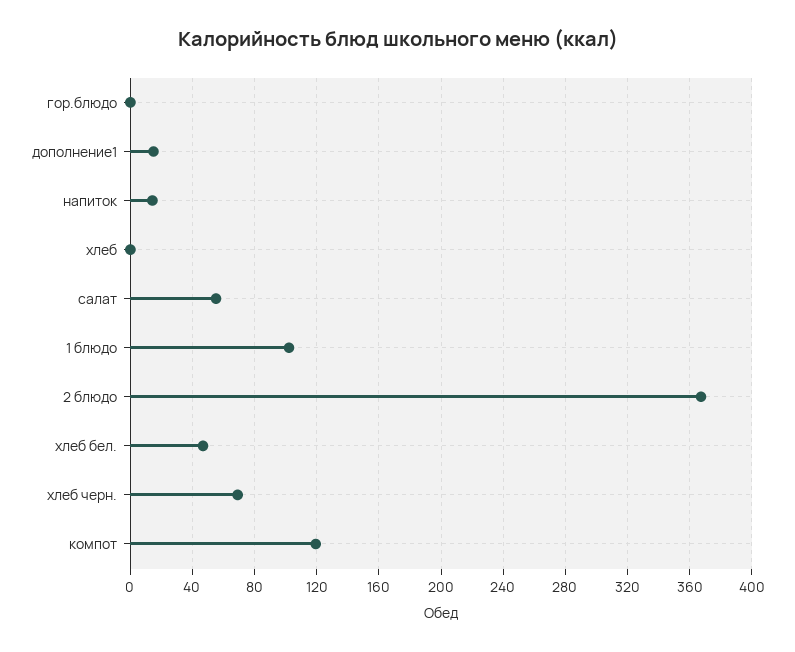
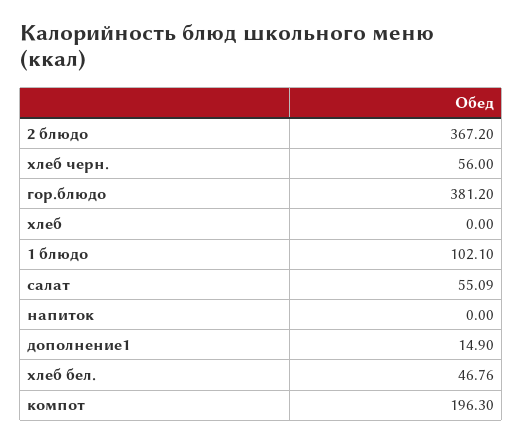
гор.блюдо: 0 -> 381.2
напиток: 15 -> 0
хлеб черн.: 70 -> 56
компот: 120 -> 196.3

